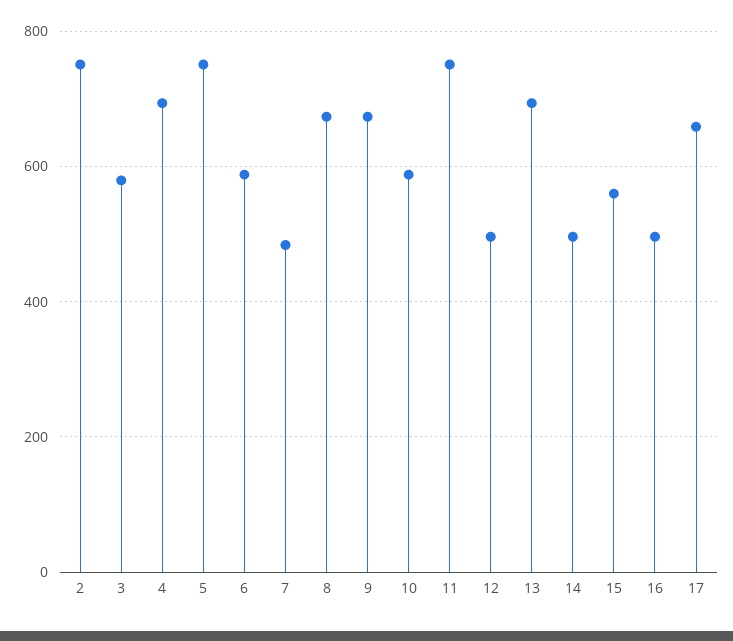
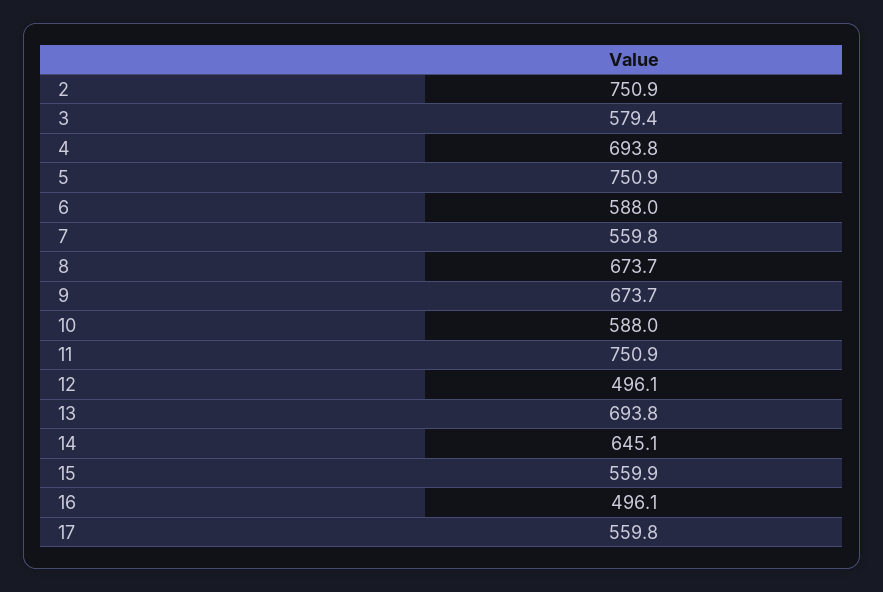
7: 480 -> 559.8
14: 500 -> 645.1
17: 660 -> 559.8

